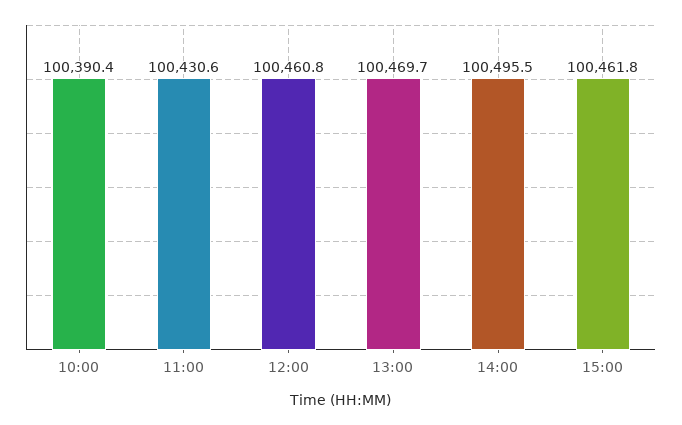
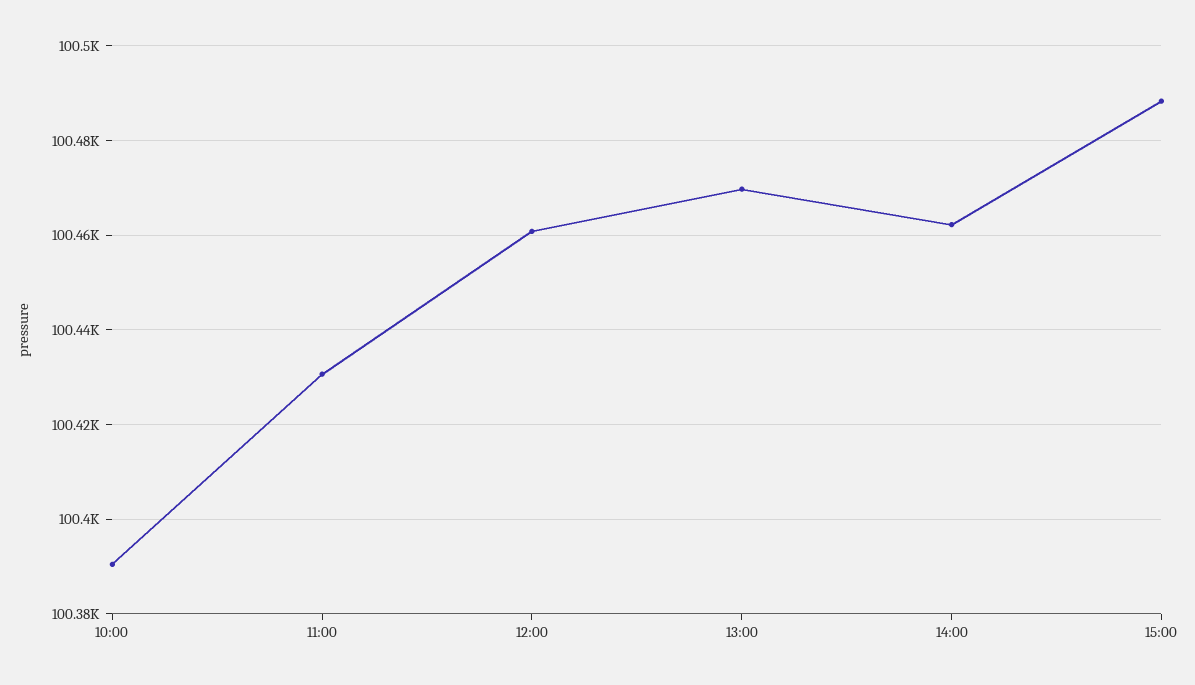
14:00: 100495.5 -> 100462
15:00: 100461.8 -> 100488

